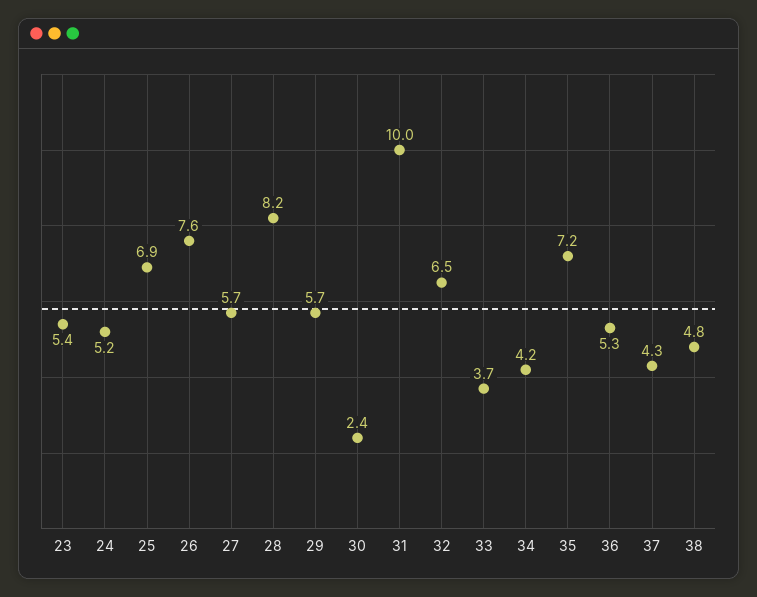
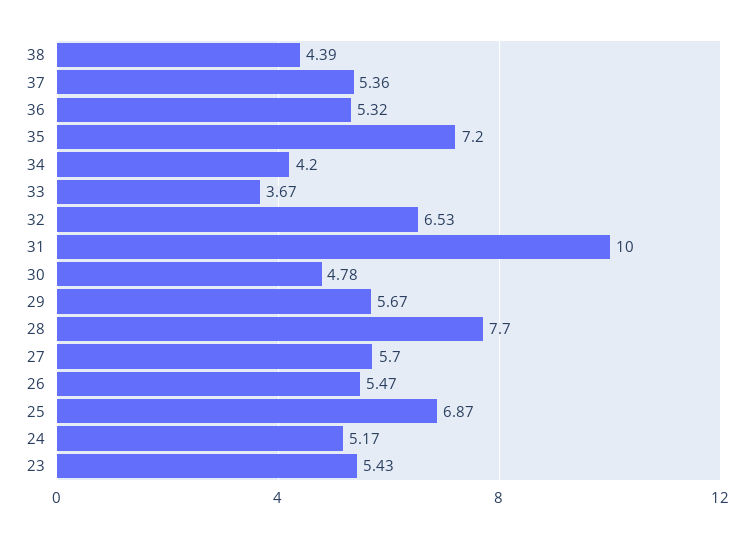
26: 7.6 -> 5.47
28: 8.2 -> 7.7
30: 2.4 -> 4.78
37: 4.3 -> 5.36
38: 4.8 -> 4.39

